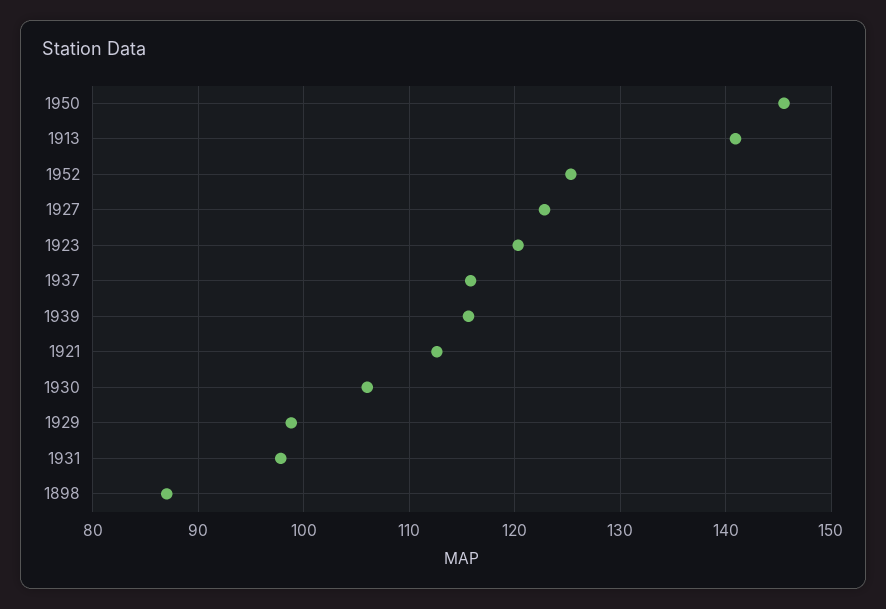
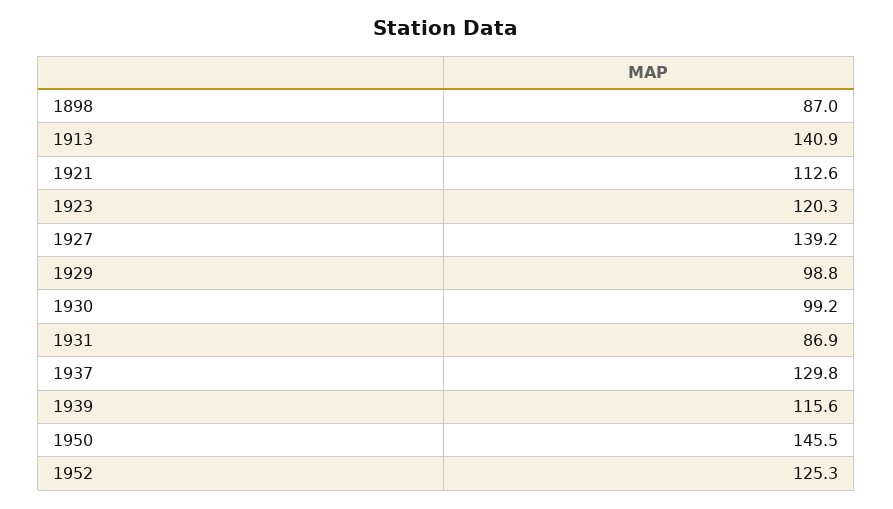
1927: 123 -> 139.2
1937: 116 -> 129.8
1930: 106 -> 99.2
1931: 98 -> 86.9

